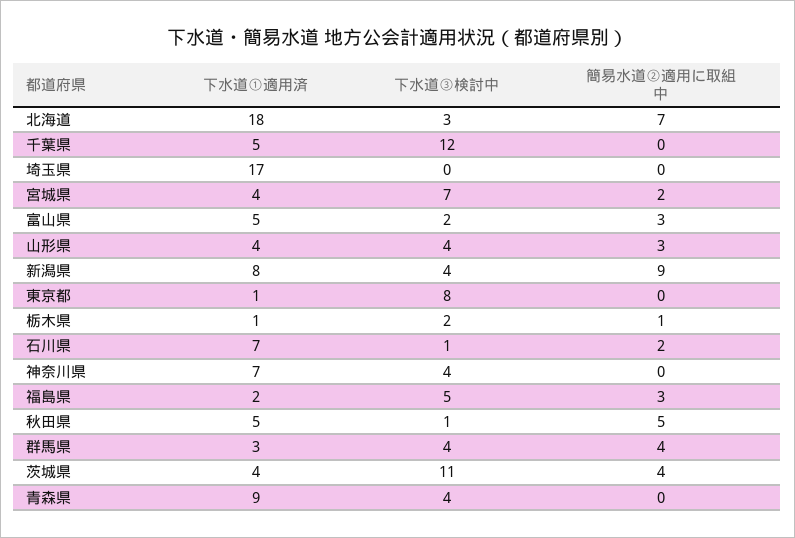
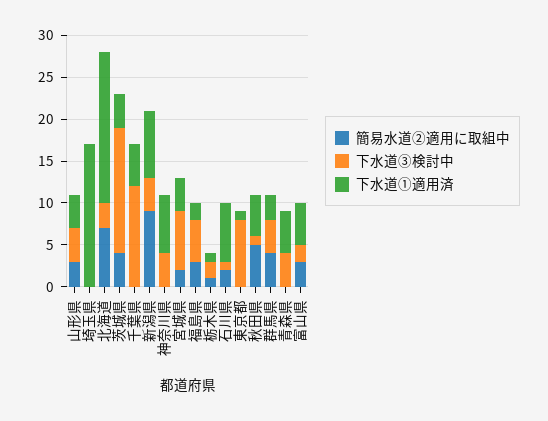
下水道③検討中, 茨城県: 11 -> 15
下水道①適用済, 青森県: 9 -> 5

